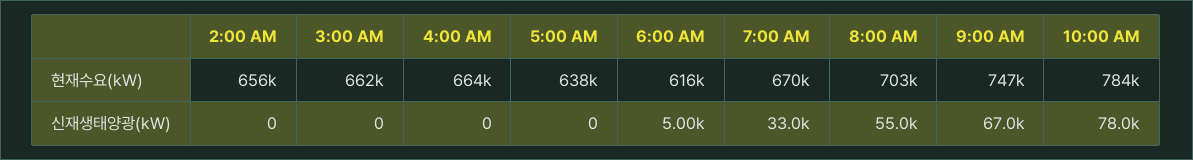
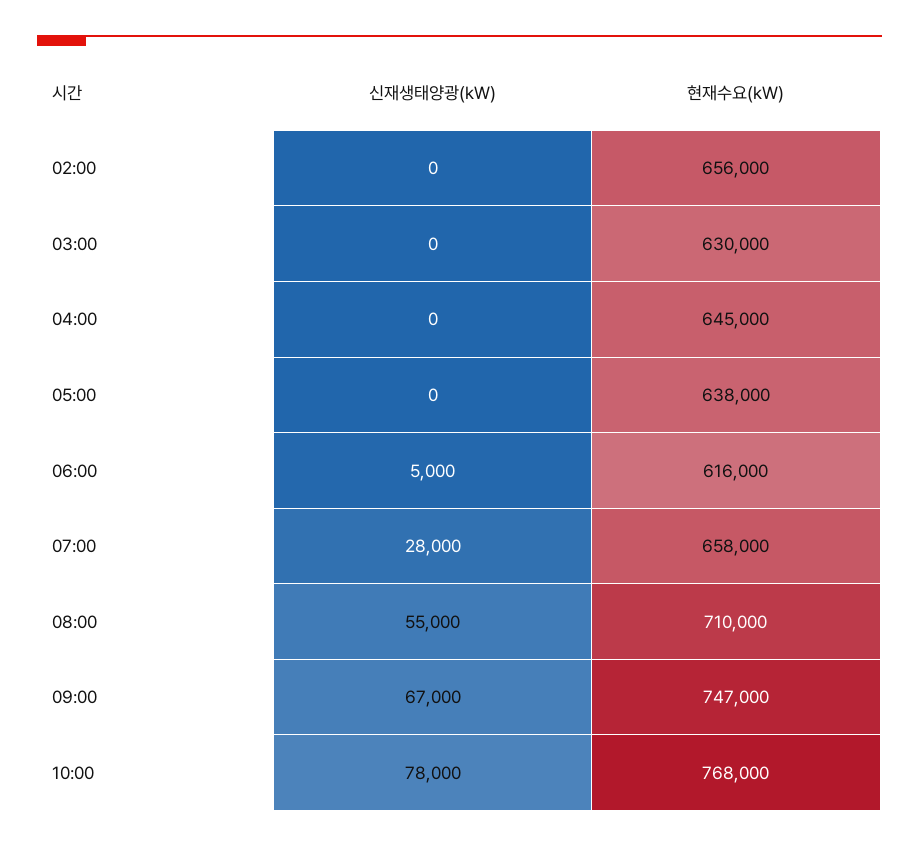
3:00 AM, 현재수요(kW): 662000 -> 630000
4:00 AM, 현재수요(kW): 664000 -> 645000
7:00 AM, 현재수요(kW): 670000 -> 658000
8:00 AM, 현재수요(kW): 703000 -> 710000
10:00 AM, 현재수요(kW): 784000 -> 768000
7:00 AM, 신재생태양광(kW): 33000 -> 28000

